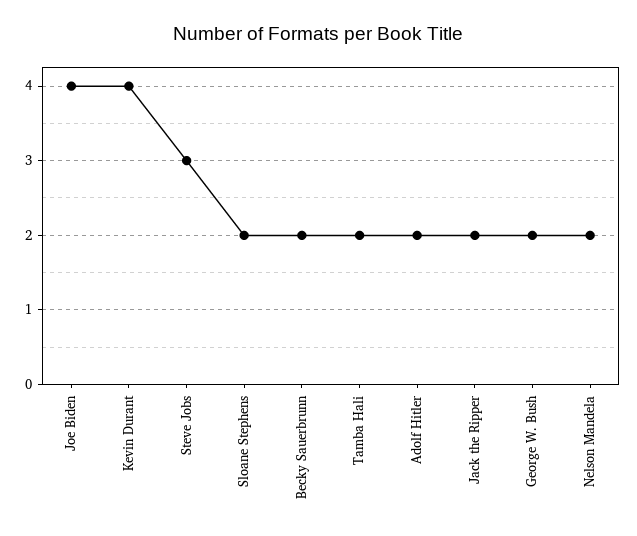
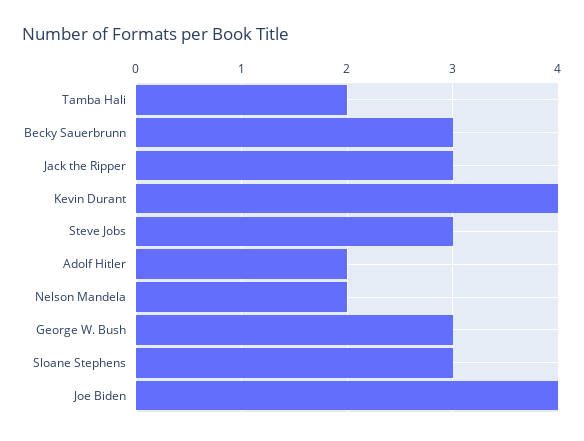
Sloane Stephens: 2 -> 3
Becky Sauerbrunn: 2 -> 3
Jack the Ripper: 2 -> 3
George W. Bush: 2 -> 3

